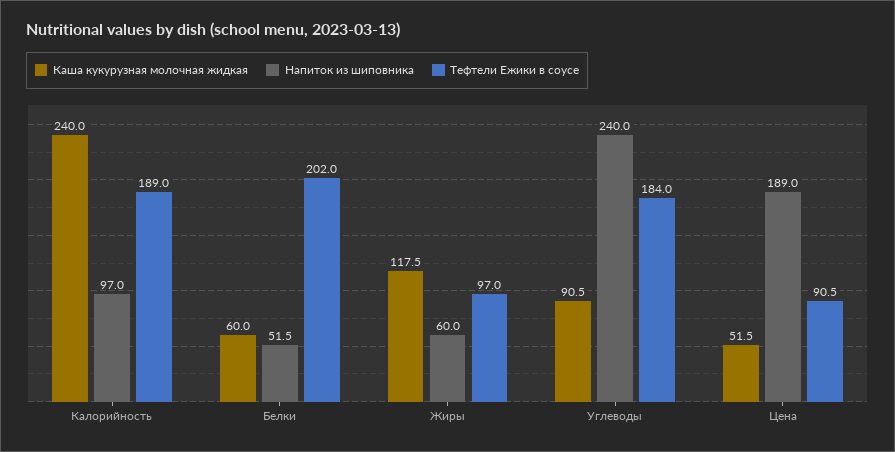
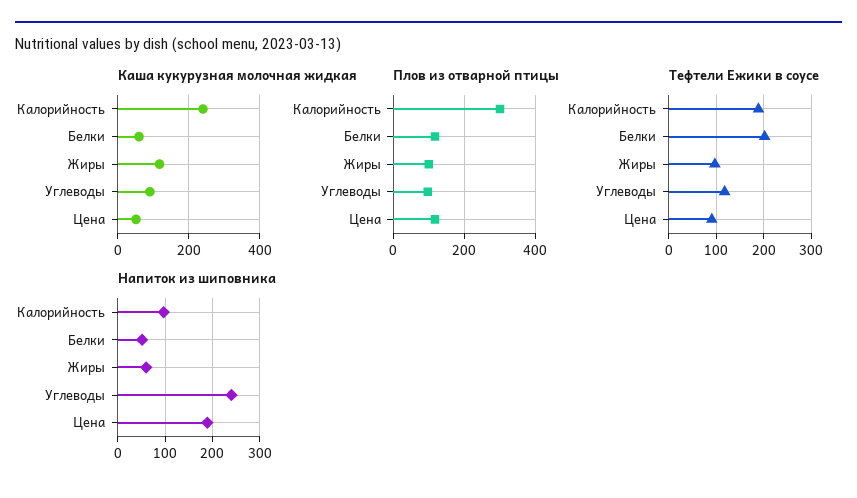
Тефтели Ежики в соусе, Углеводы: 184 -> 120
Плов из отварной птицы, Калорийность: none -> 300
Плов из отварной птицы, Белки: none -> 120
Плов из отварной птицы, Жиры: none -> 100
Плов из отварной птицы, Углеводы: none -> 100
Плов из отварной птицы, Цена: none -> 120

